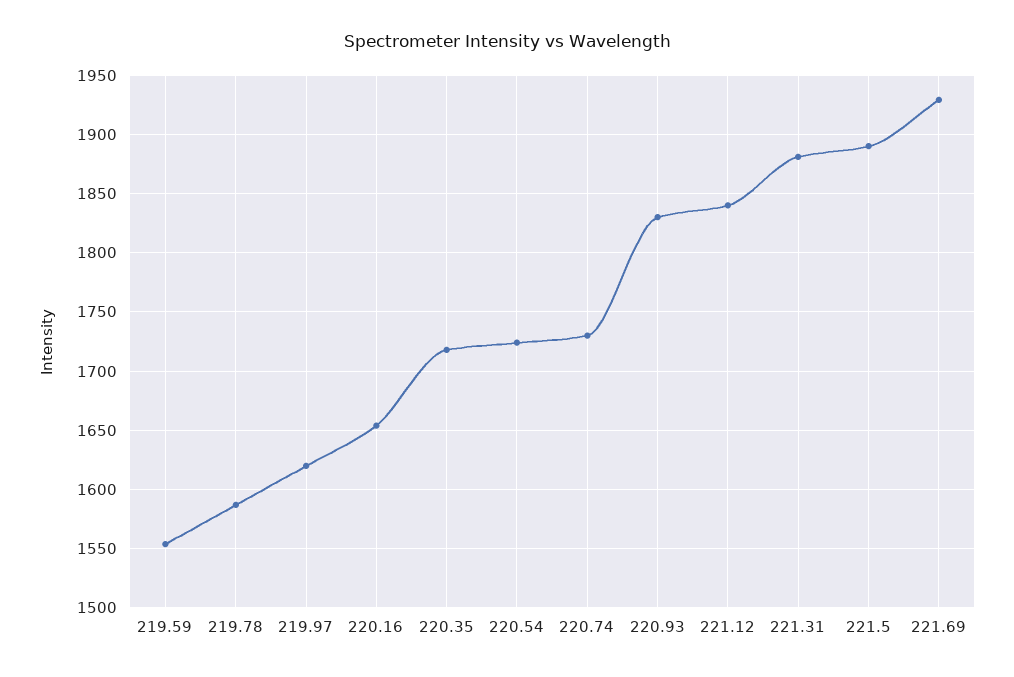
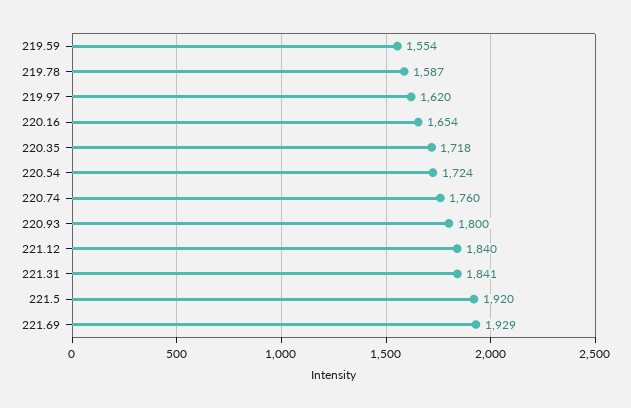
220.74: 1730 -> 1760
220.93: 1830 -> 1800
221.31: 1880 -> 1841
221.5: 1890 -> 1920

